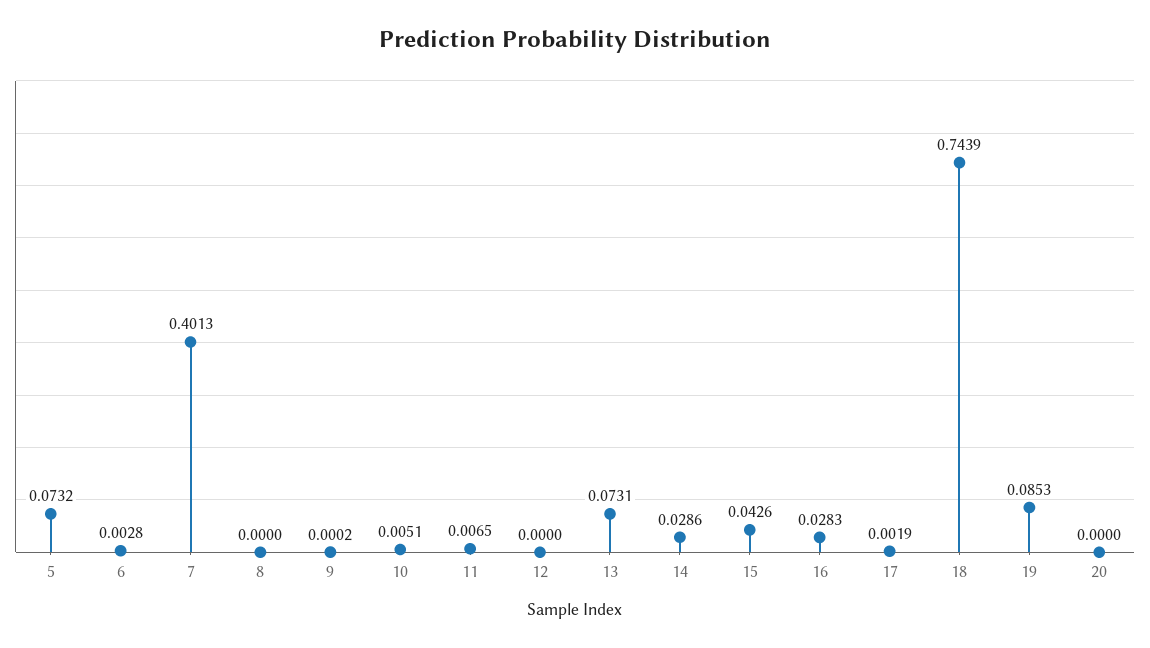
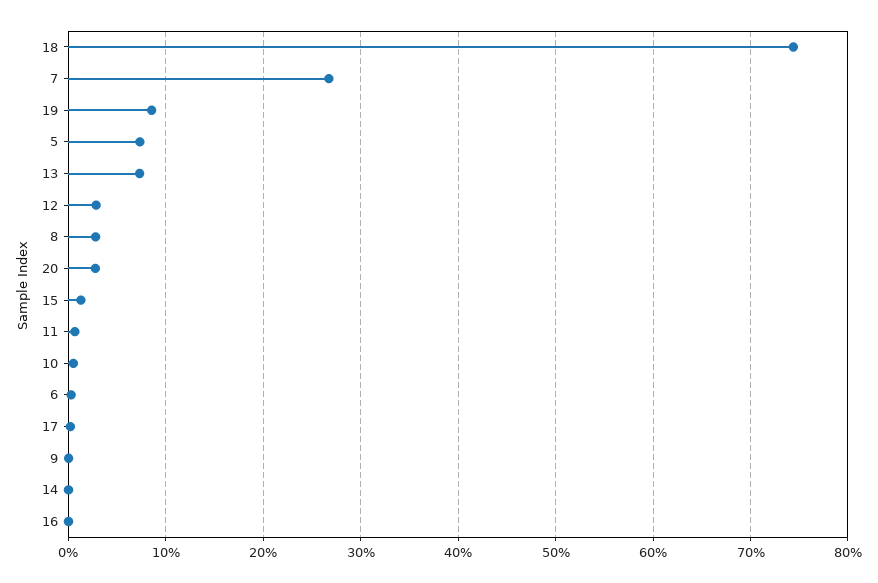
7: 0.4013 -> 0.27
8: 0 -> 0.03
12: 0 -> 0.03
14: 0.0286 -> 0
15: 0.0426 -> 0.01
16: 0.0283 -> 0
20: 0 -> 0.03

